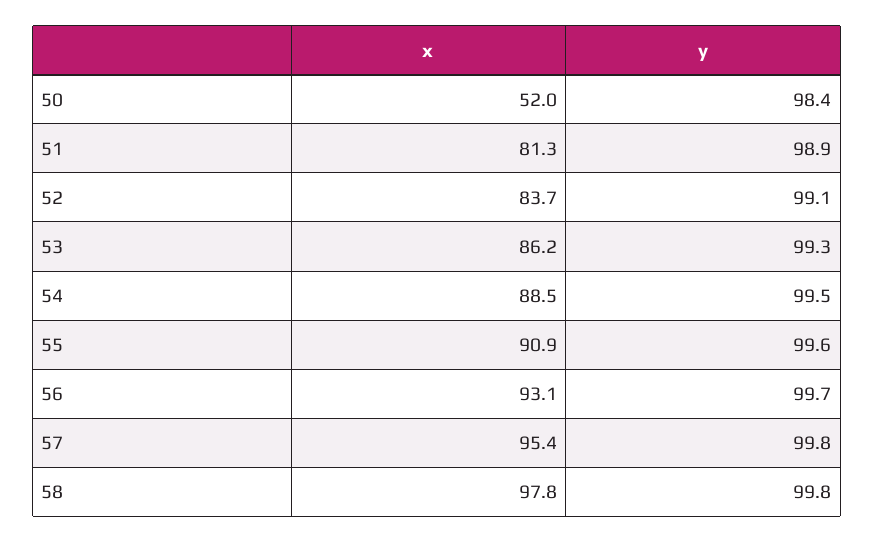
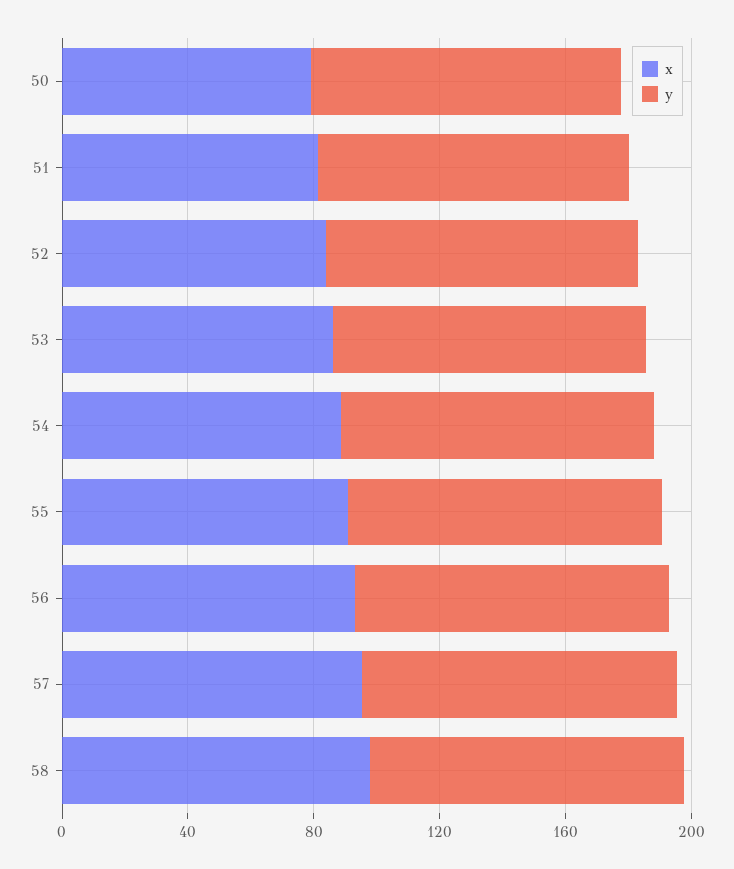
x, 50: 52 -> 80

